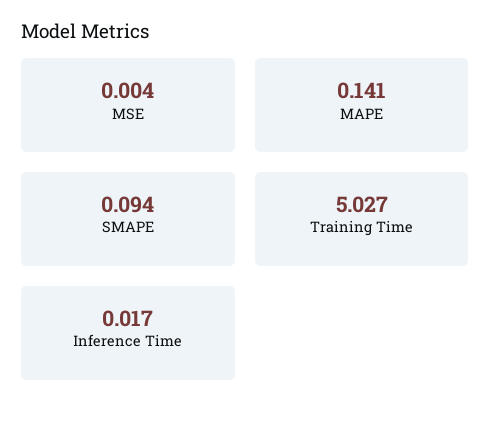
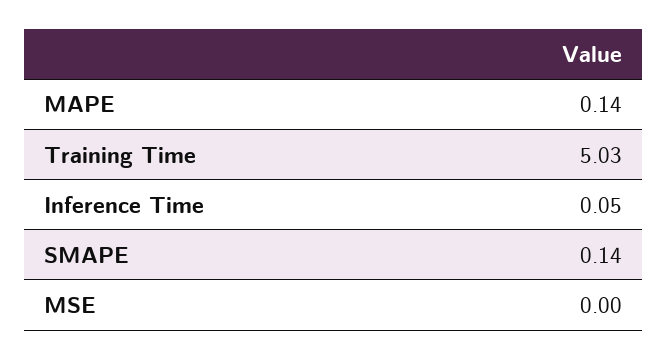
SMAPE: 0.094 -> 0.14
Inference Time: 0.017 -> 0.05

